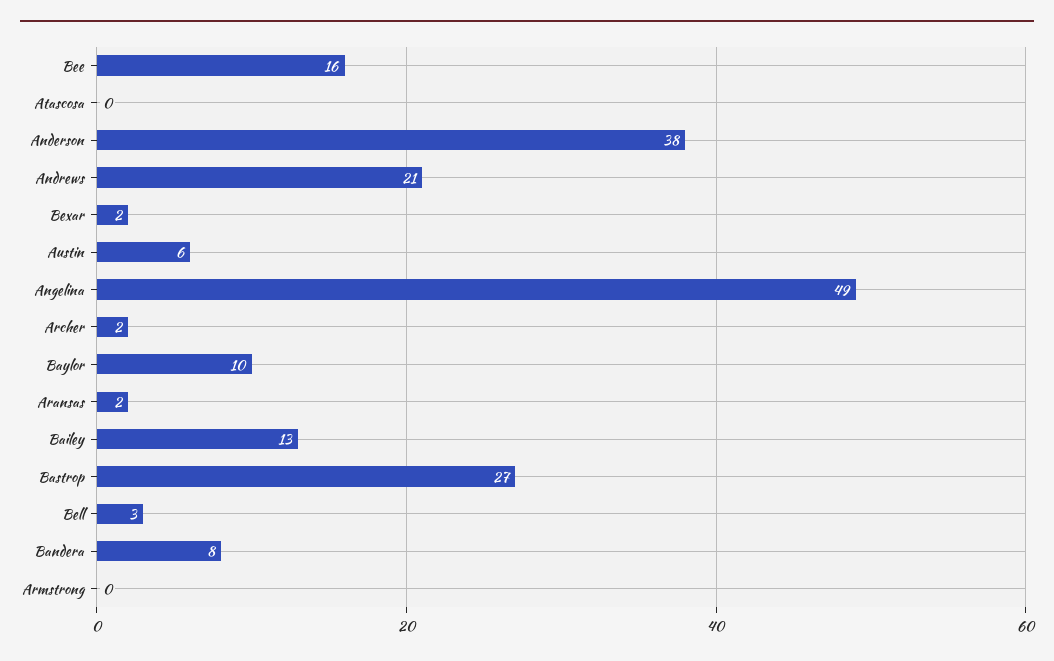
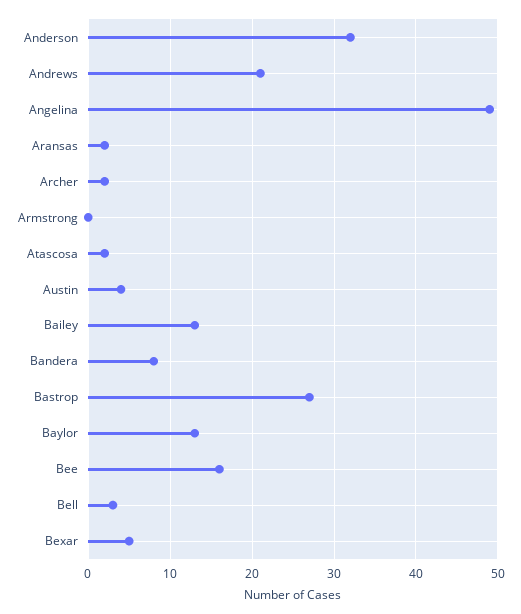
Atascosa: 0 -> 2
Anderson: 38 -> 32
Bexar: 2 -> 5
Austin: 6 -> 4
Baylor: 10 -> 13

